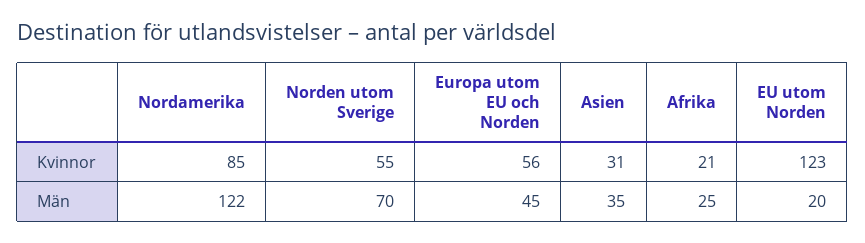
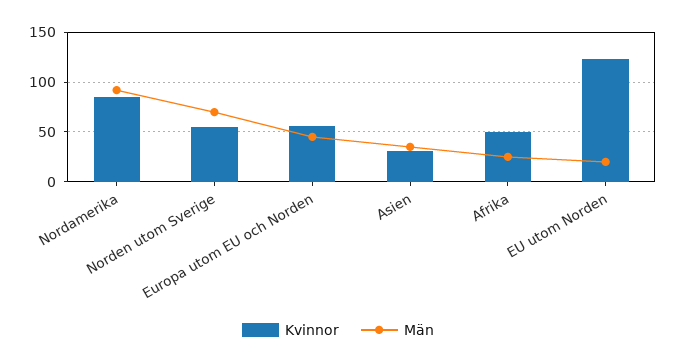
Kvinnor, Afrika: 21 -> 50
Män, Nordamerika: 122 -> 90

